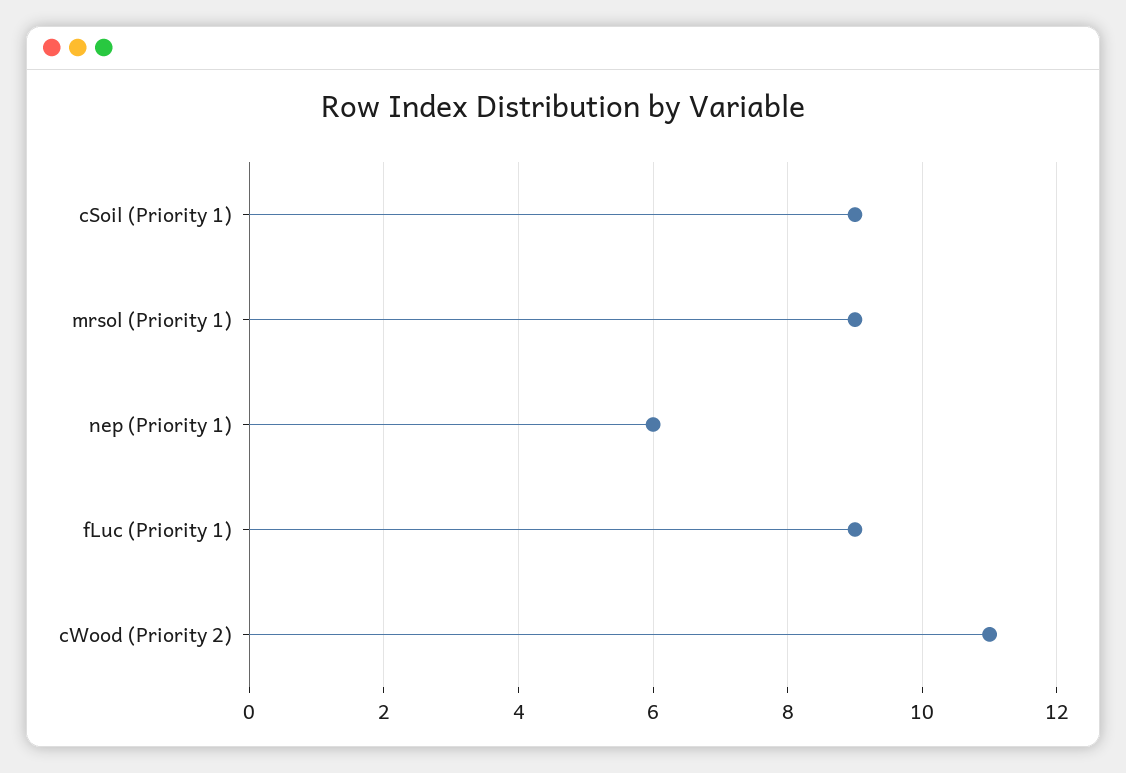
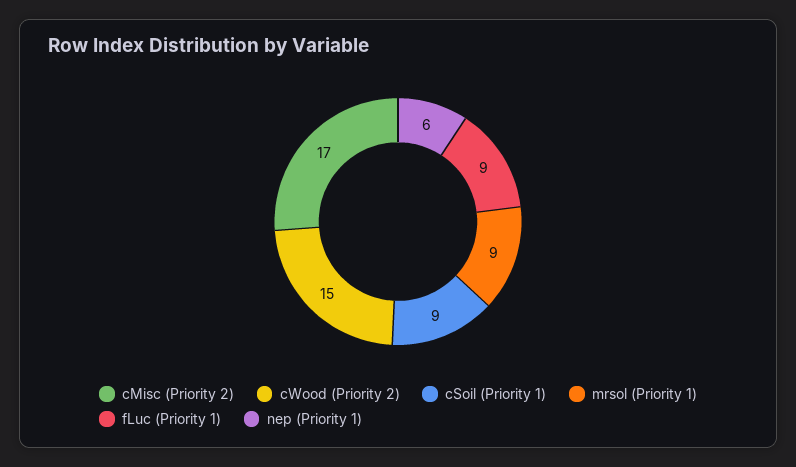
cWood (Priority 2): 11 -> 15
cMisc (Priority 2): none -> 17

